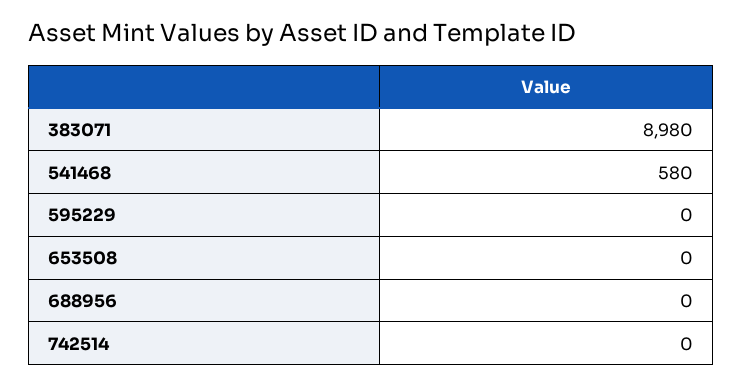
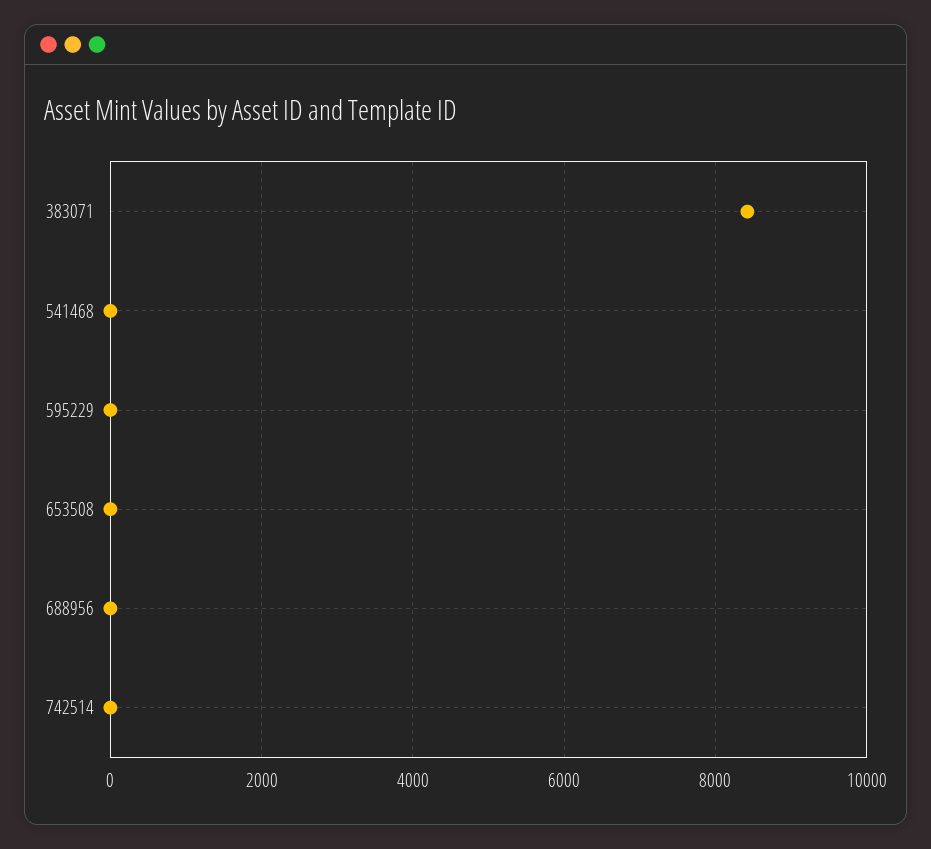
383071: 8980 -> 8400
541468: 580 -> 0

